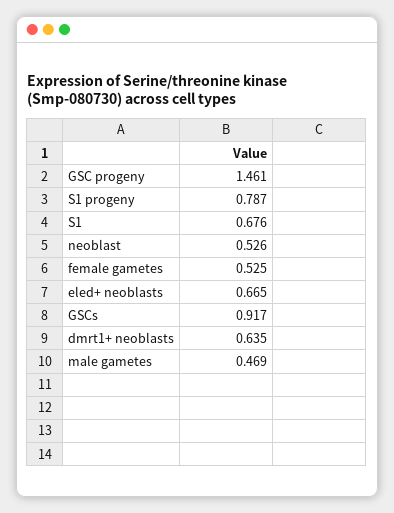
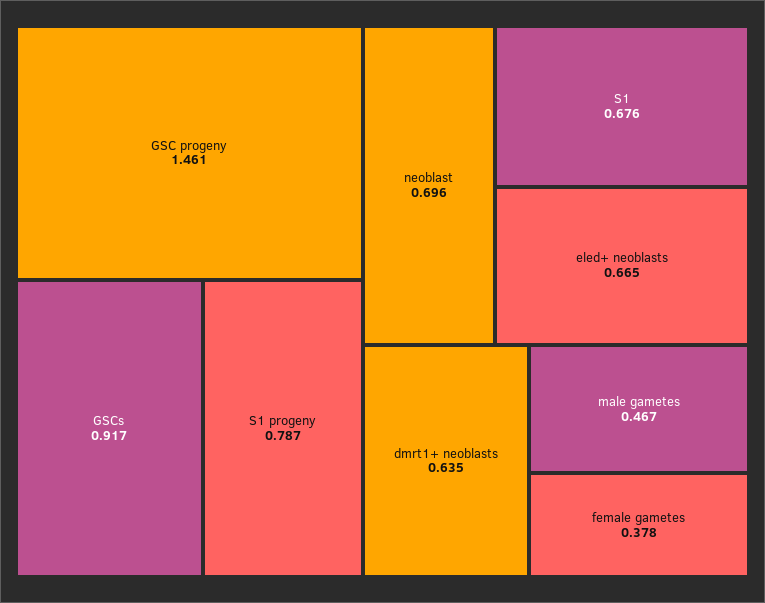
neoblast: 0.526 -> 0.696
female gametes: 0.525 -> 0.378
male gametes: 0.469 -> 0.467

